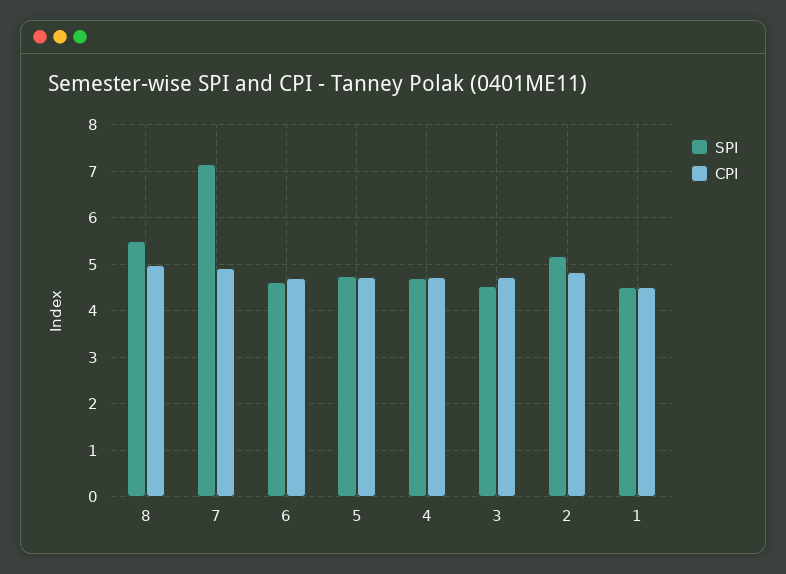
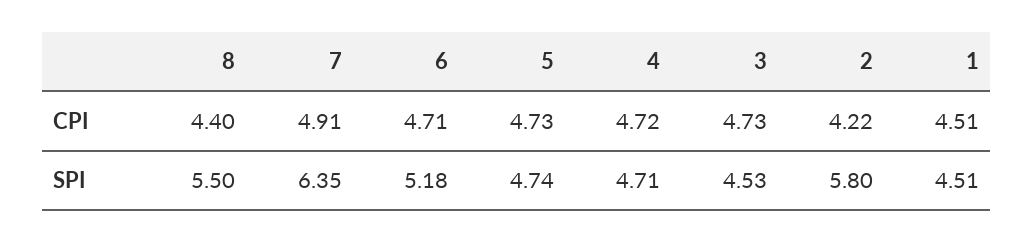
CPI, 8: 5 -> 4.4
SPI, 7: 7.2 -> 6.35
SPI, 6: 4.6 -> 5.18
SPI, 2: 5.2 -> 5.8
CPI, 2: 4.8 -> 4.22

